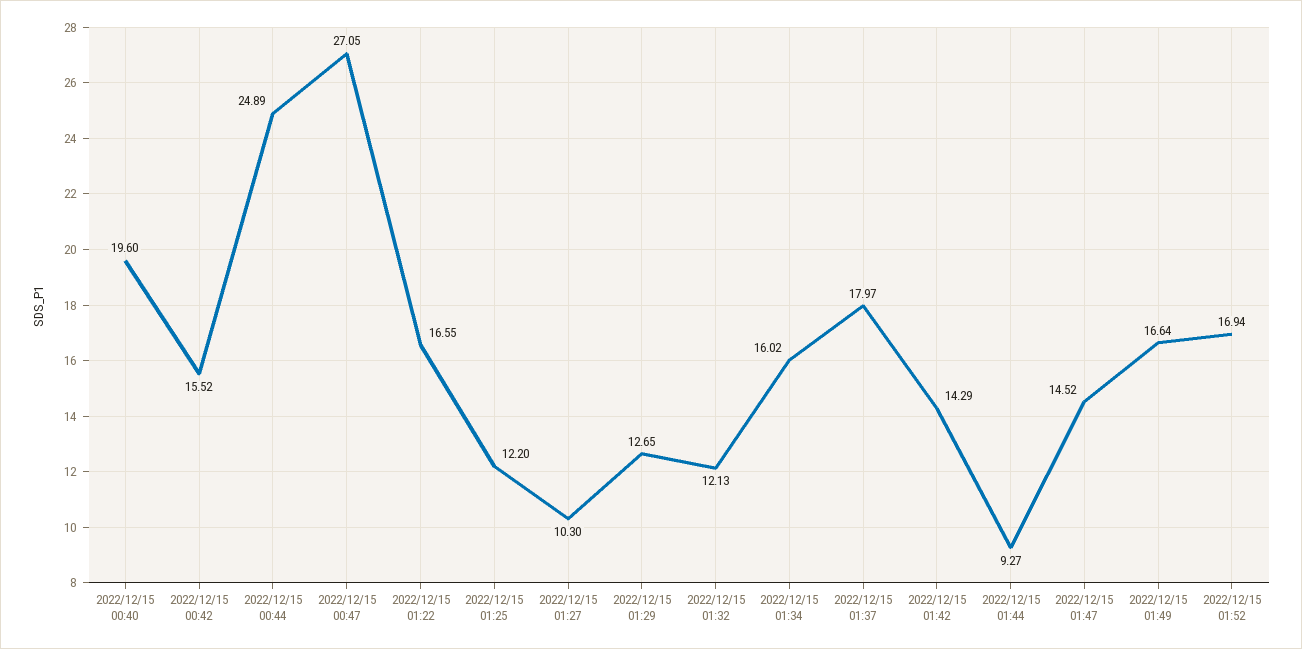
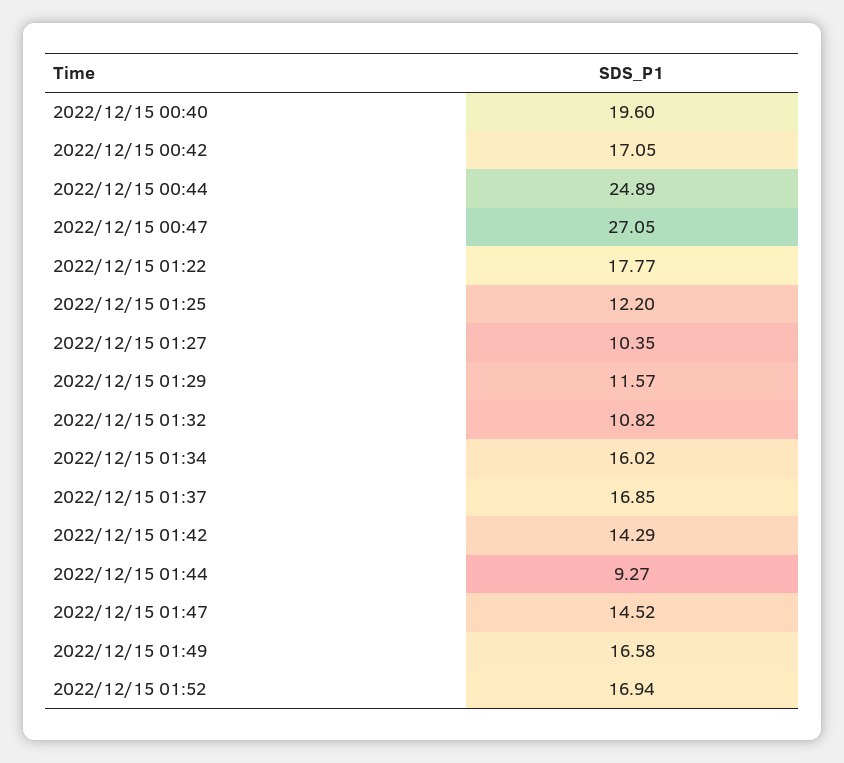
2022/12/15 00:42: 15.52 -> 17.05
2022/12/15 01:22: 16.55 -> 17.77
2022/12/15 01:27: 10.3 -> 10.35
2022/12/15 01:29: 12.65 -> 11.57
2022/12/15 01:32: 12.13 -> 10.82
2022/12/15 01:37: 17.97 -> 16.85
2022/12/15 01:49: 16.64 -> 16.58

